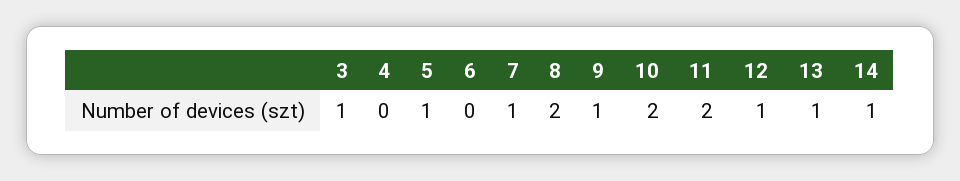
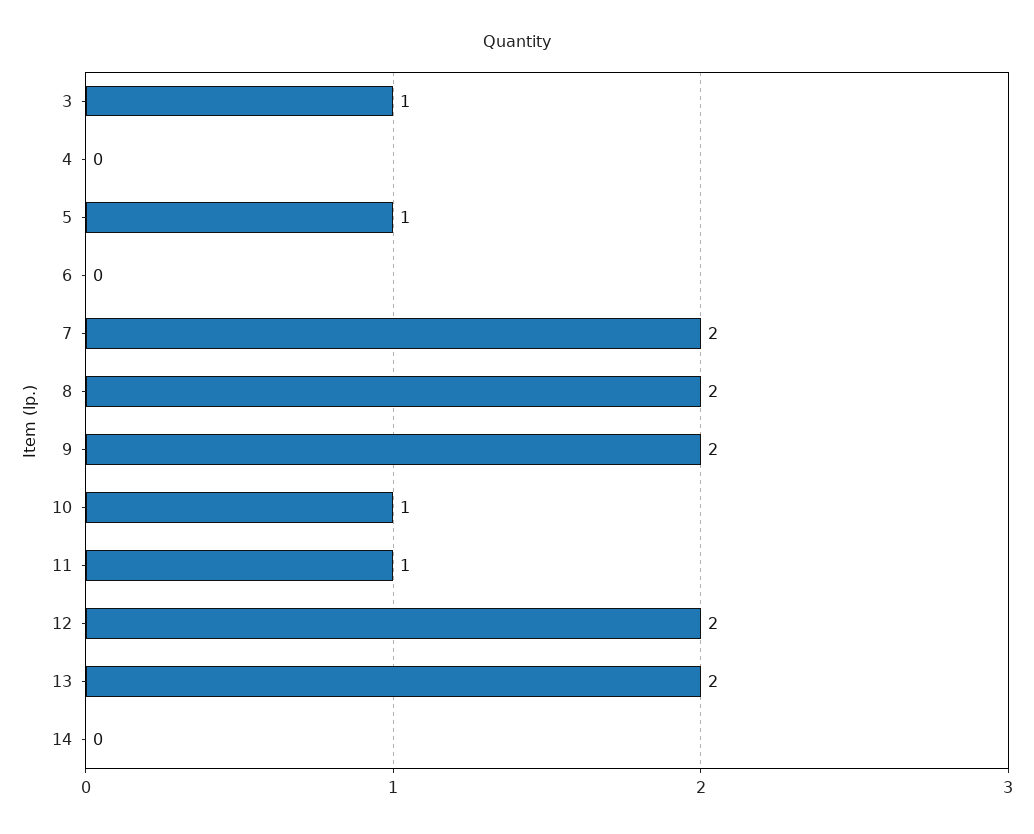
7: 1 -> 2
9: 1 -> 2
10: 2 -> 1
11: 2 -> 1
12: 1 -> 2
13: 1 -> 2
14: 1 -> 0

